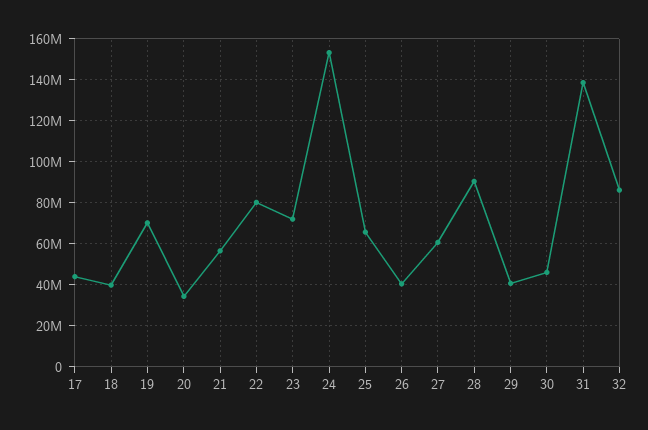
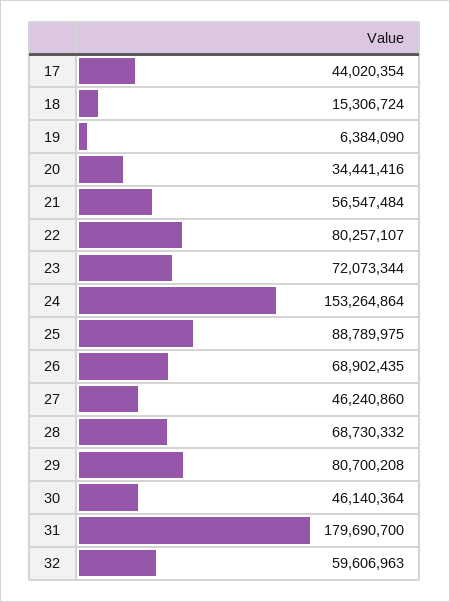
18: 40000000 -> 15306724
19: 70000000 -> 6384090
25: 65000000 -> 88789975
26: 40000000 -> 68902435
27: 60000000 -> 46240860
28: 90000000 -> 68730332
29: 40000000 -> 80700208
31: 140000000 -> 179690700
32: 85000000 -> 59606963

